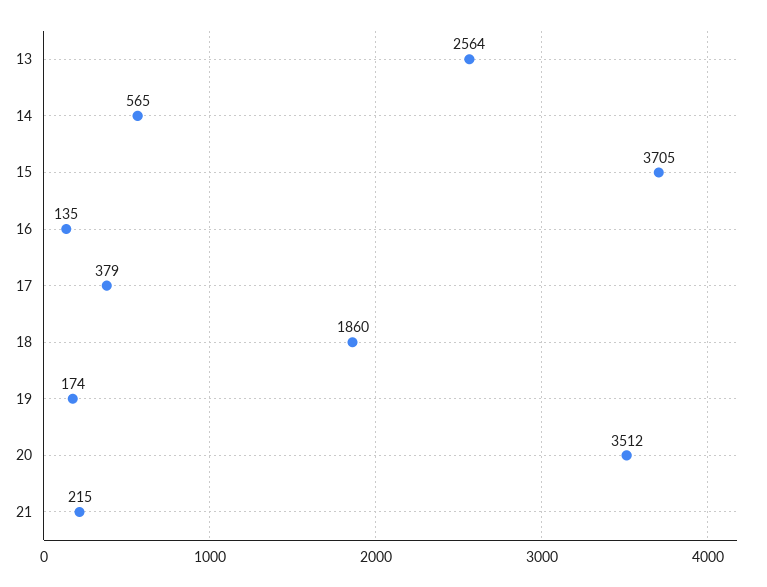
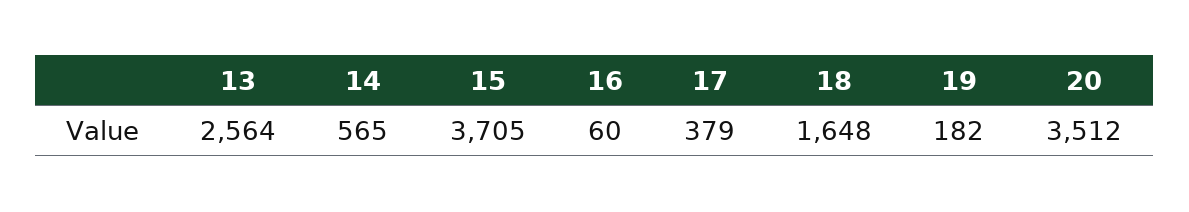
16: 135 -> 60
18: 1860 -> 1648
19: 174 -> 182
21: 215 -> none

